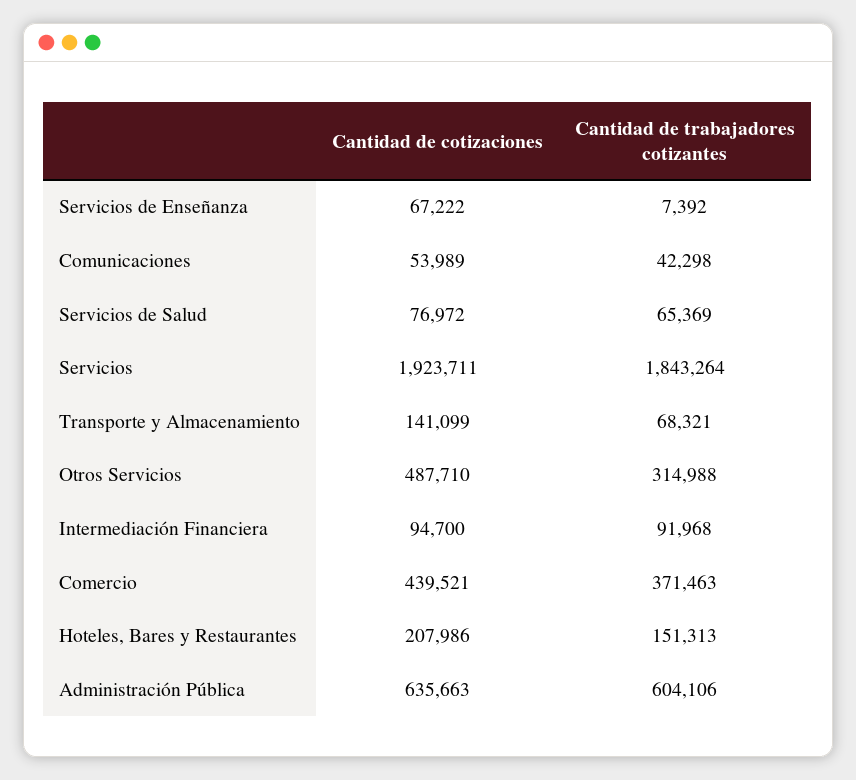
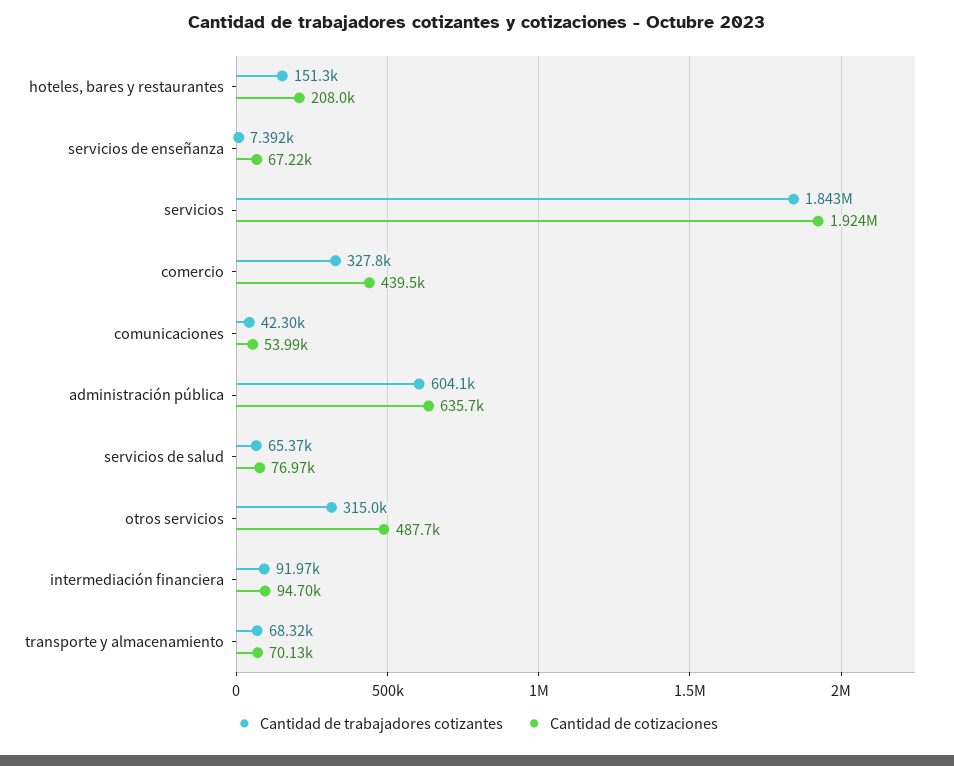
Cantidad de cotizaciones, Transporte y Almacenamiento: 141099 -> 70130
Cantidad de trabajadores cotizantes, Comercio: 371463 -> 327800

